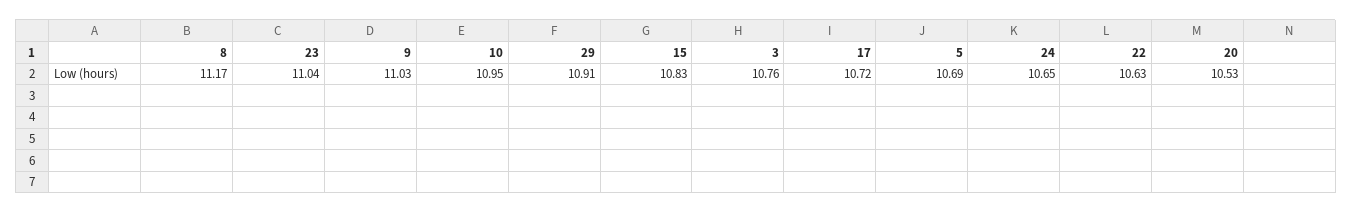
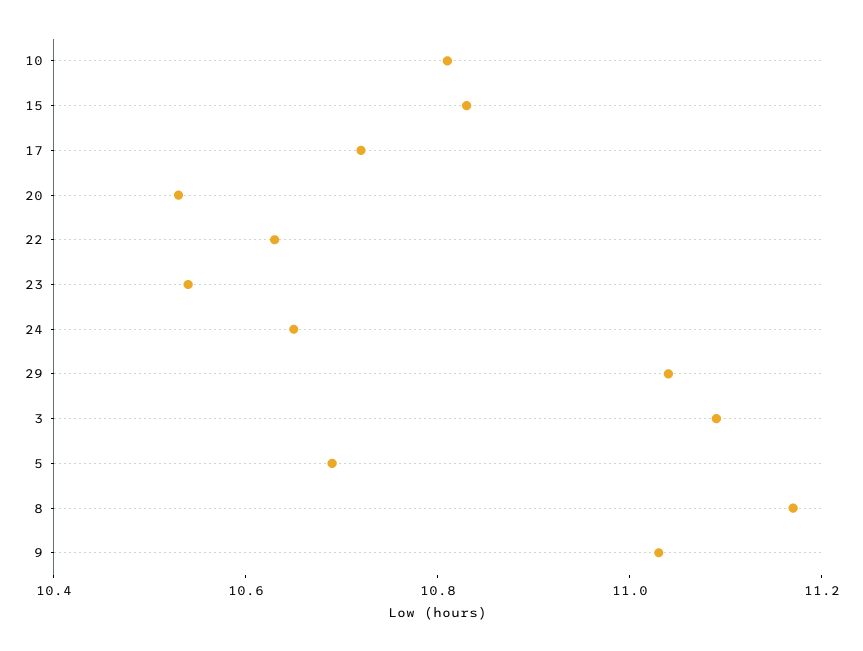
23: 11.04 -> 10.55
10: 10.95 -> 10.8
29: 10.91 -> 11.05
3: 10.76 -> 11.1

